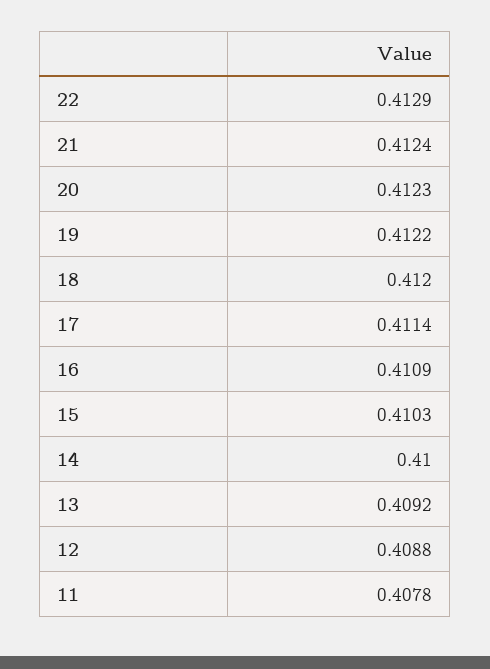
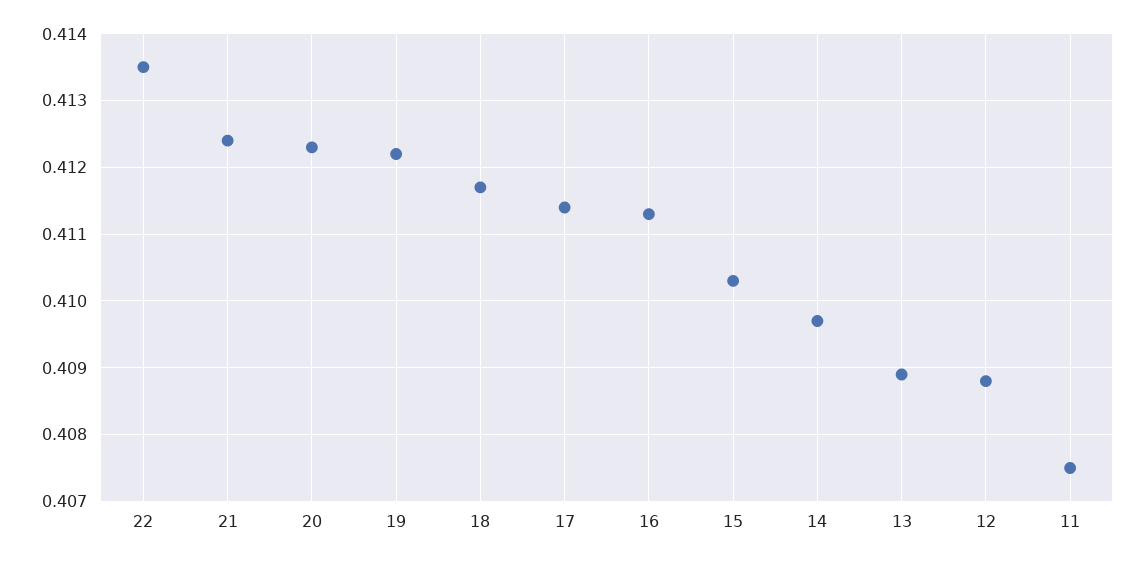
22: 0.4129 -> 0.4135
18: 0.412 -> 0.4117
16: 0.4109 -> 0.4113
14: 0.41 -> 0.4097
13: 0.4092 -> 0.4089
11: 0.4078 -> 0.4075

